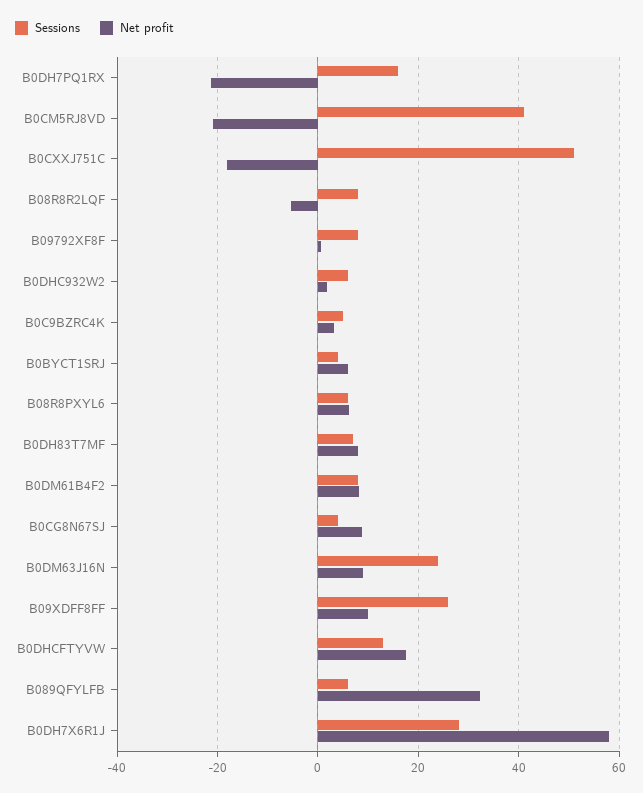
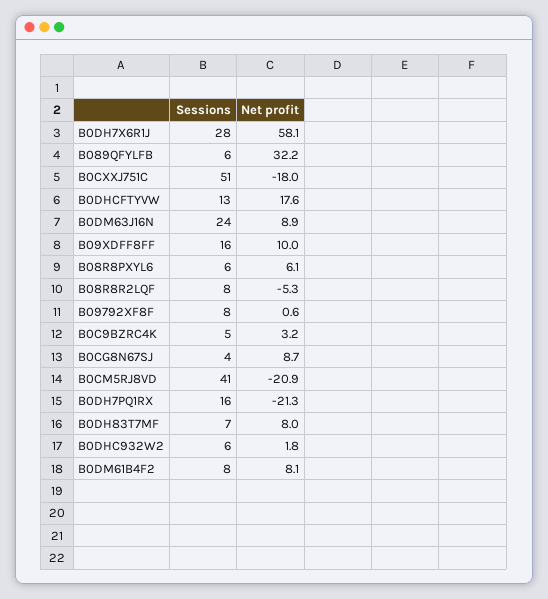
Sessions, B0BYCT1SRJ: 4 -> none
Net profit, B0BYCT1SRJ: 6 -> none
Sessions, B09XDFF8FF: 26 -> 16

